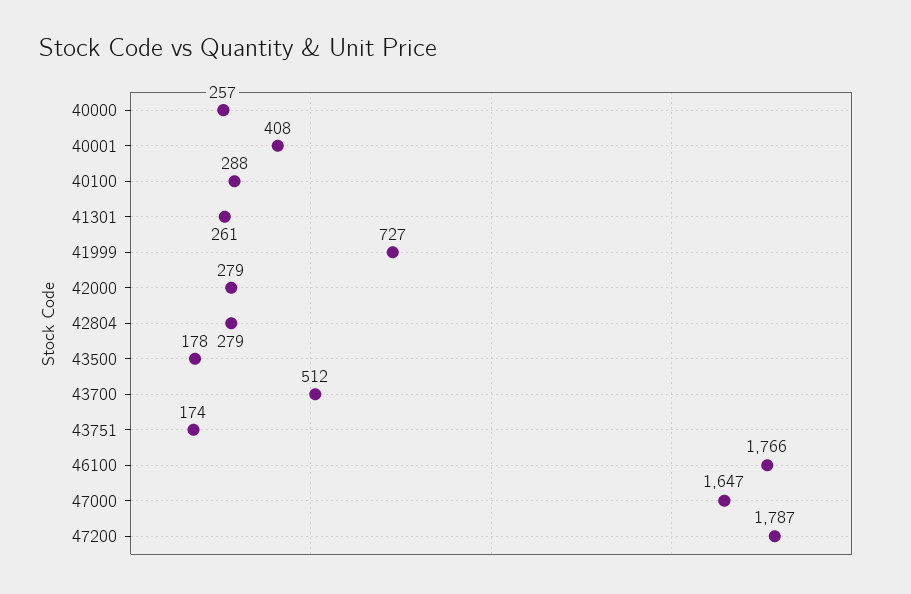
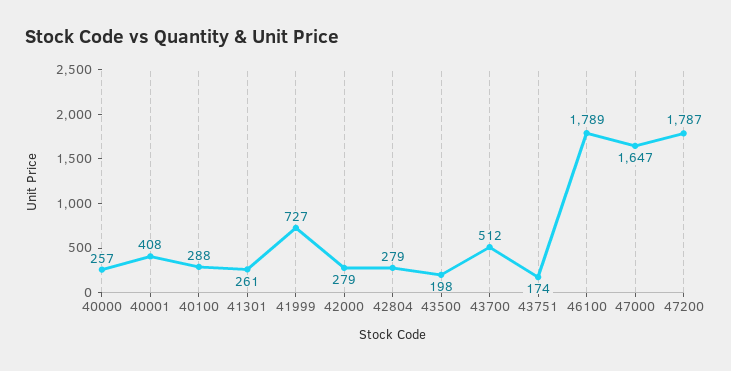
43500: 178 -> 198
46100: 1766 -> 1789

